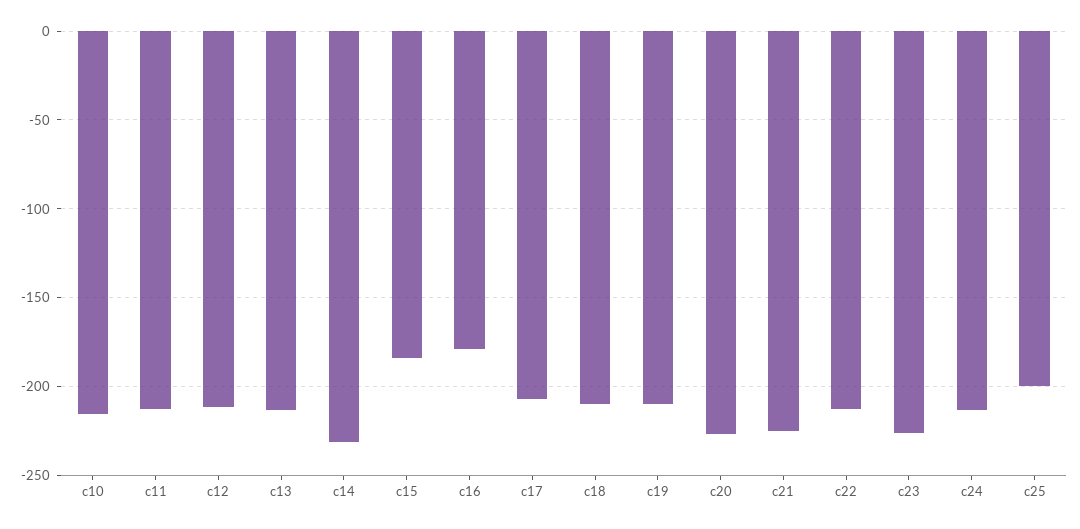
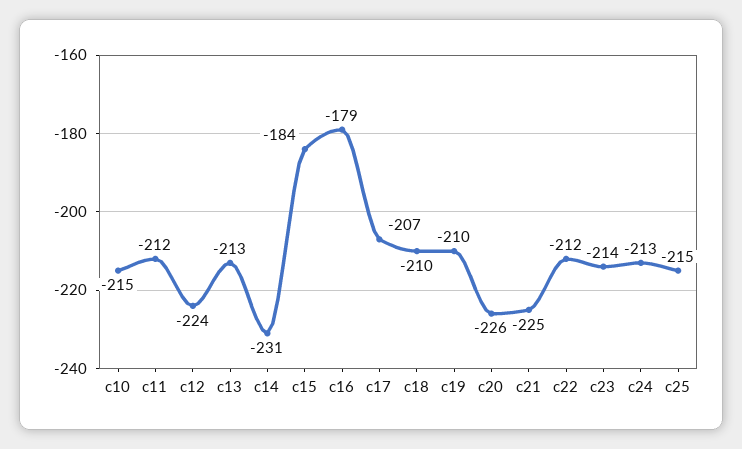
c12: -210 -> -224
c23: -225 -> -214
c25: -200 -> -215

